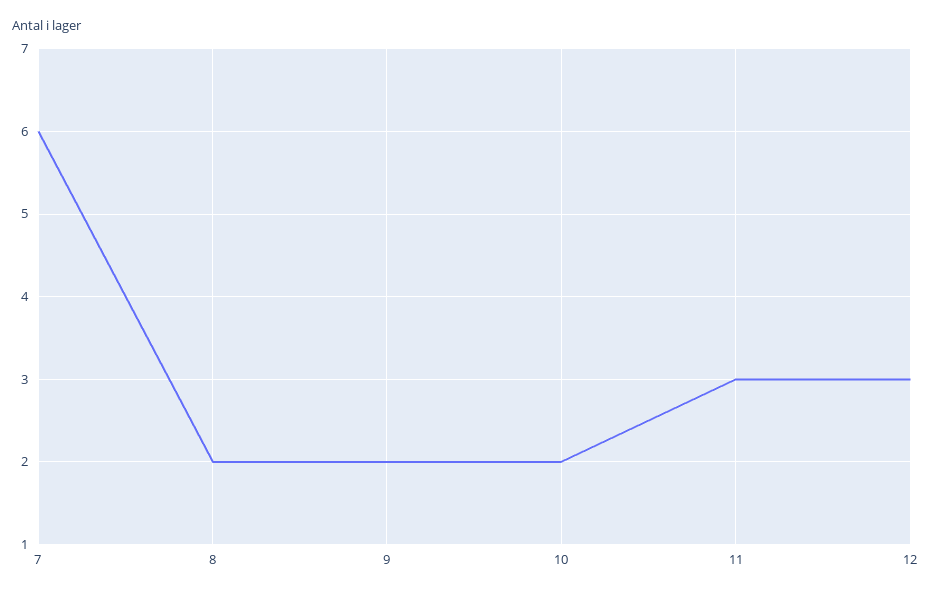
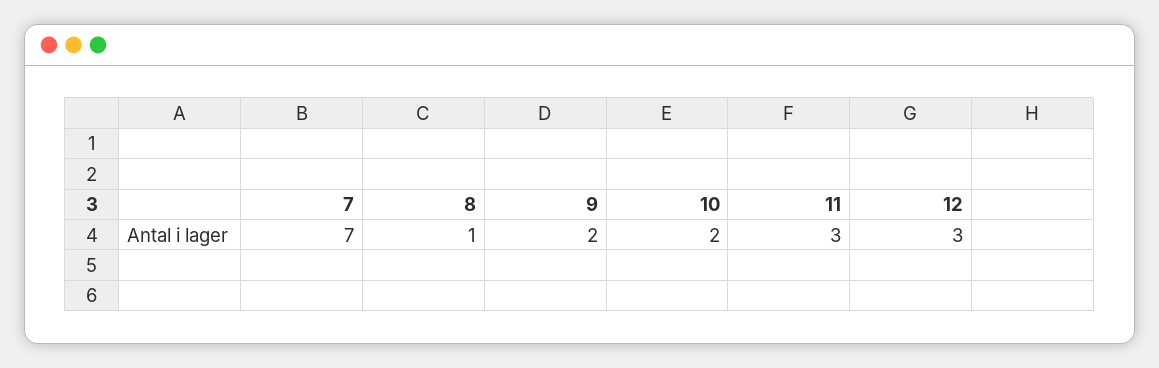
7: 6 -> 7
8: 2 -> 1

